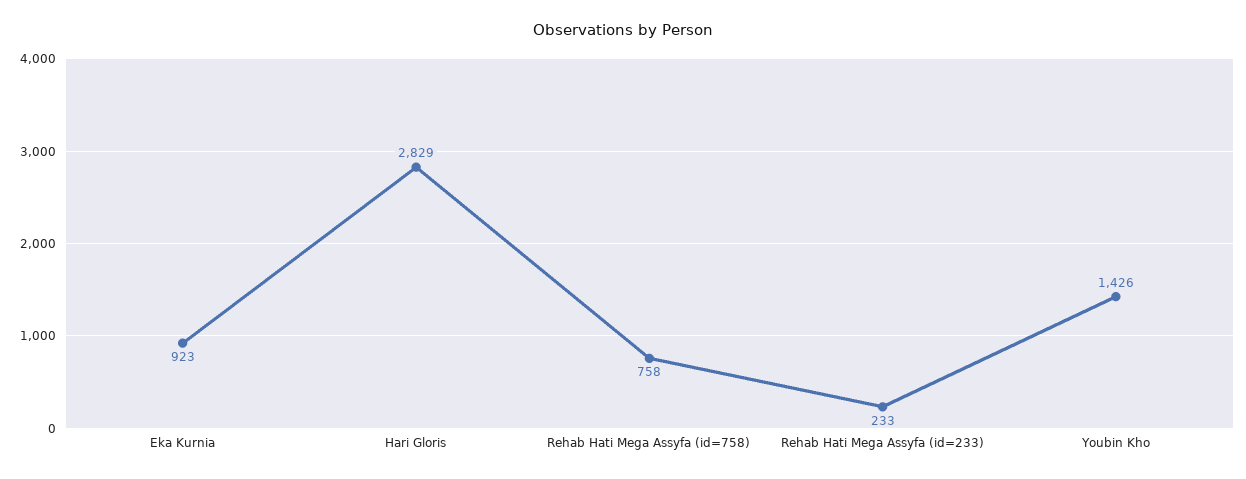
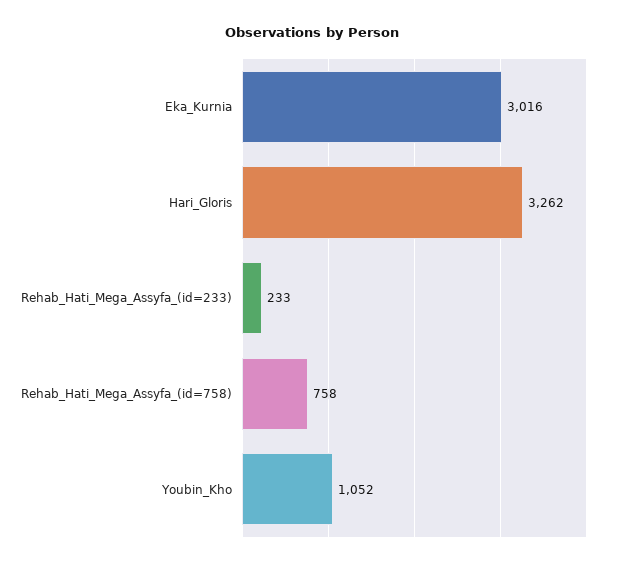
Eka Kurnia: 923 -> 3016
Hari Gloris: 2829 -> 3262
Youbin Kho: 1426 -> 1052

